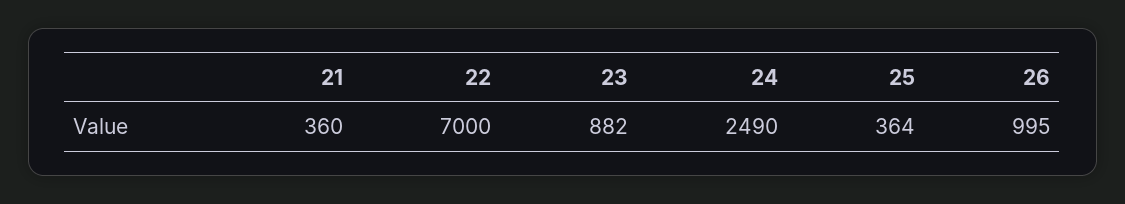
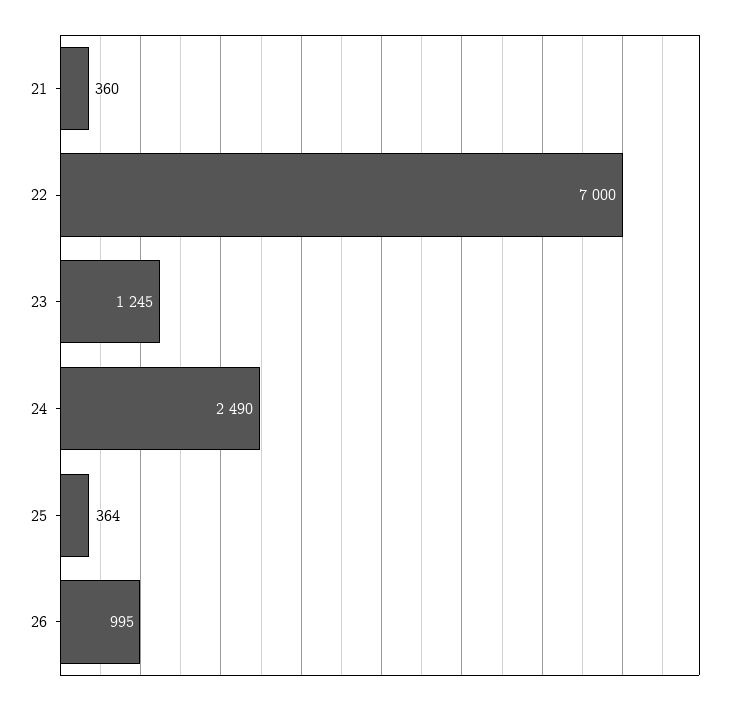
23: 882 -> 1245

